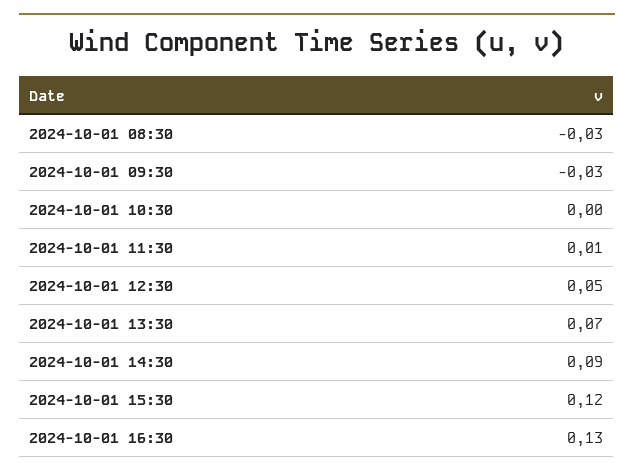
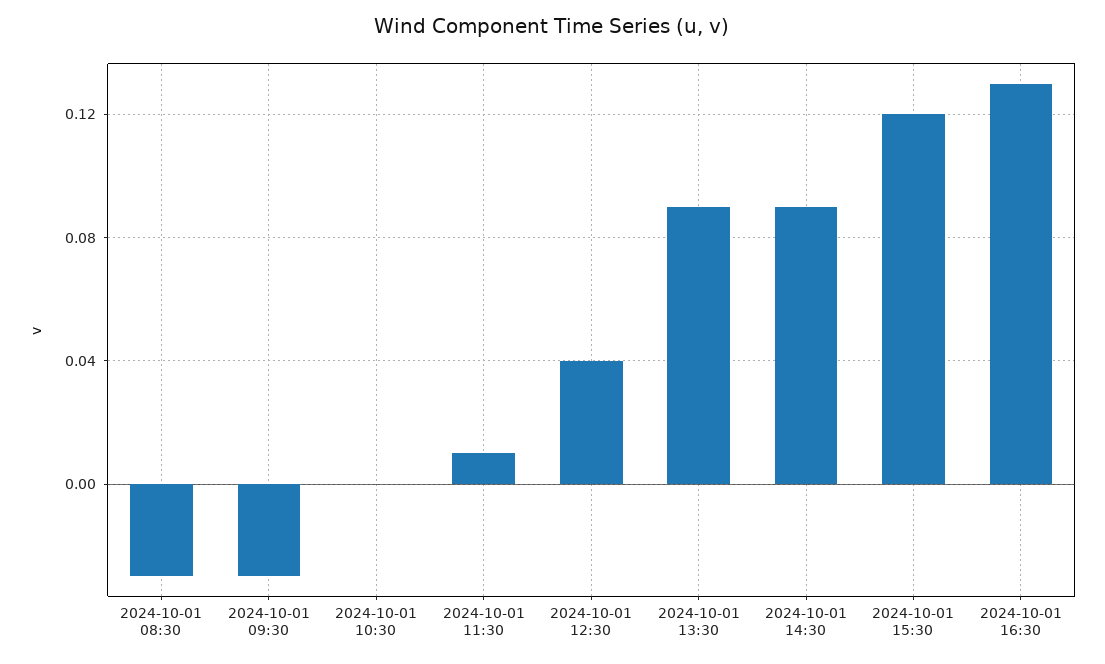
2024-10-01 12:30: 0.05 -> 0.04
2024-10-01 13:30: 0.07 -> 0.09

